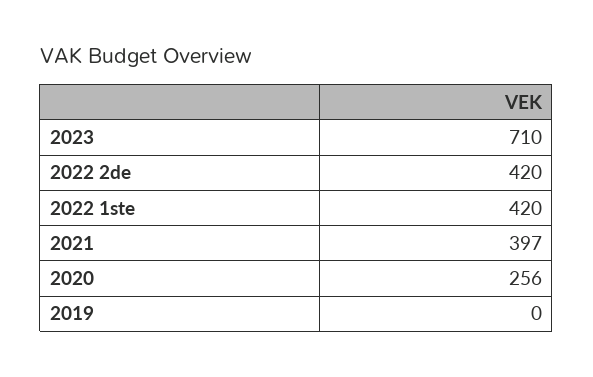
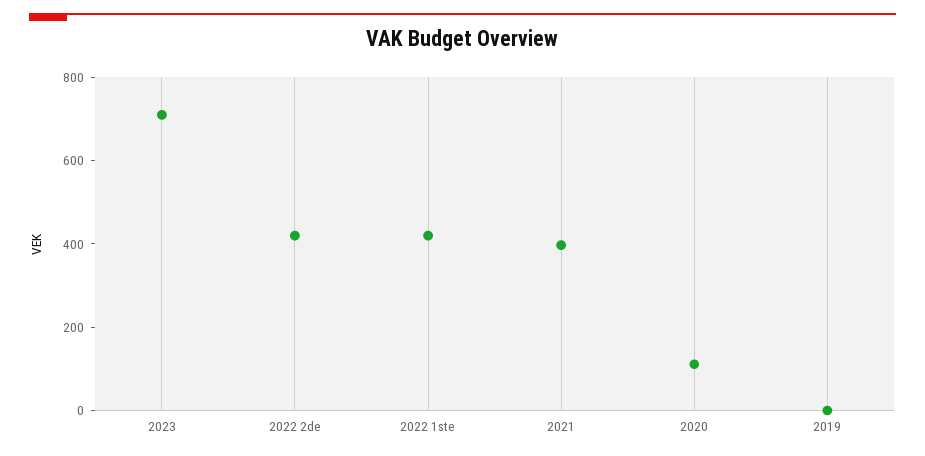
2020: 256 -> 100

